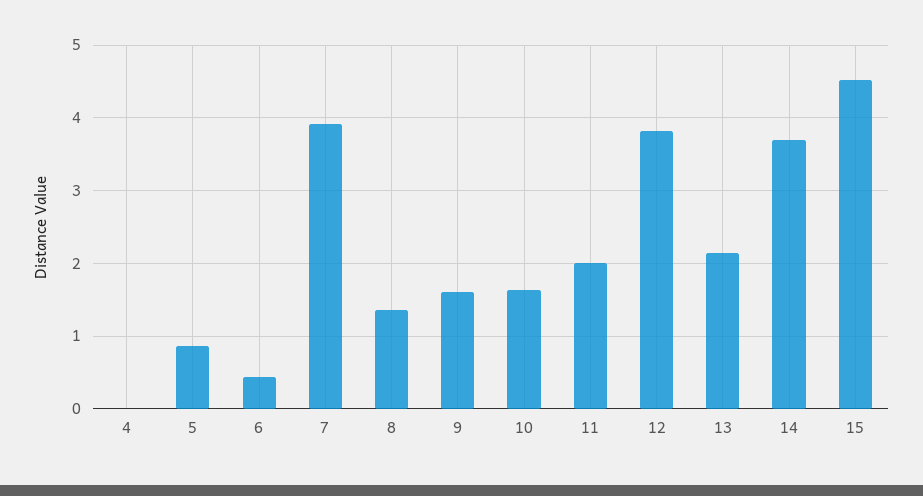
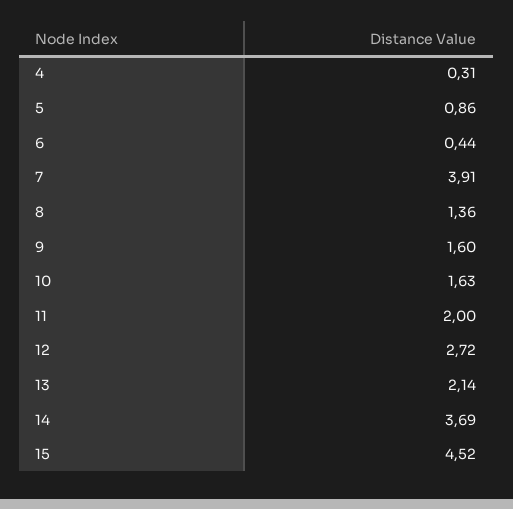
4: 0 -> 0.31
12: 3.8 -> 2.72

